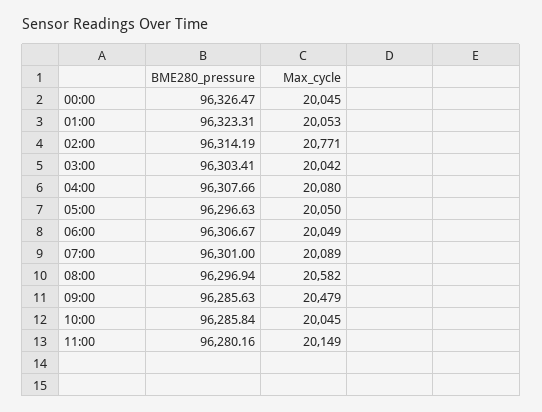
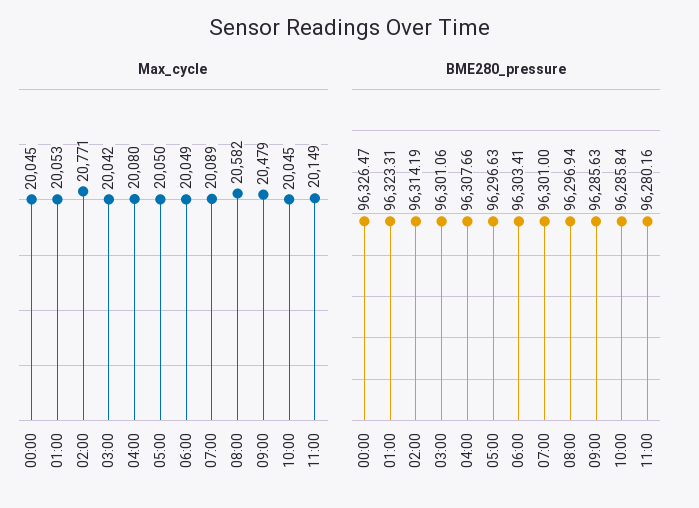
BME280_pressure, 03:00: 96303.41 -> 96301.06
BME280_pressure, 06:00: 96306.67 -> 96303.41

